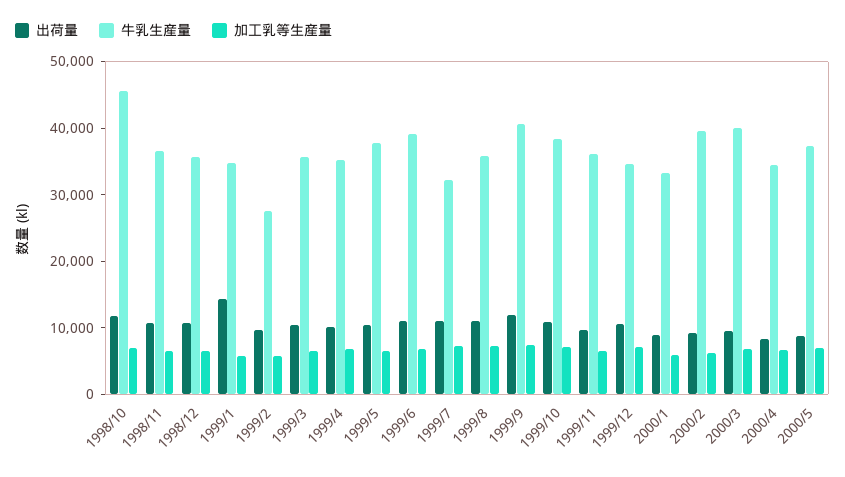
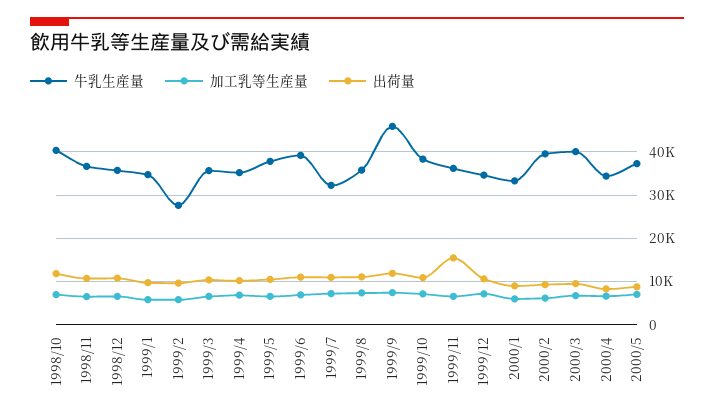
牛乳生産量, 1998/10: 46000 -> 40000
出荷量, 1999/1: 14000 -> 10000
牛乳生産量, 1999/9: 40000 -> 46000
出荷量, 1999/11: 10000 -> 16000

